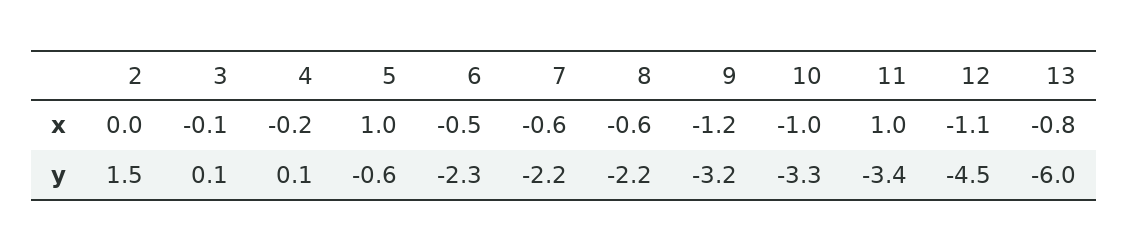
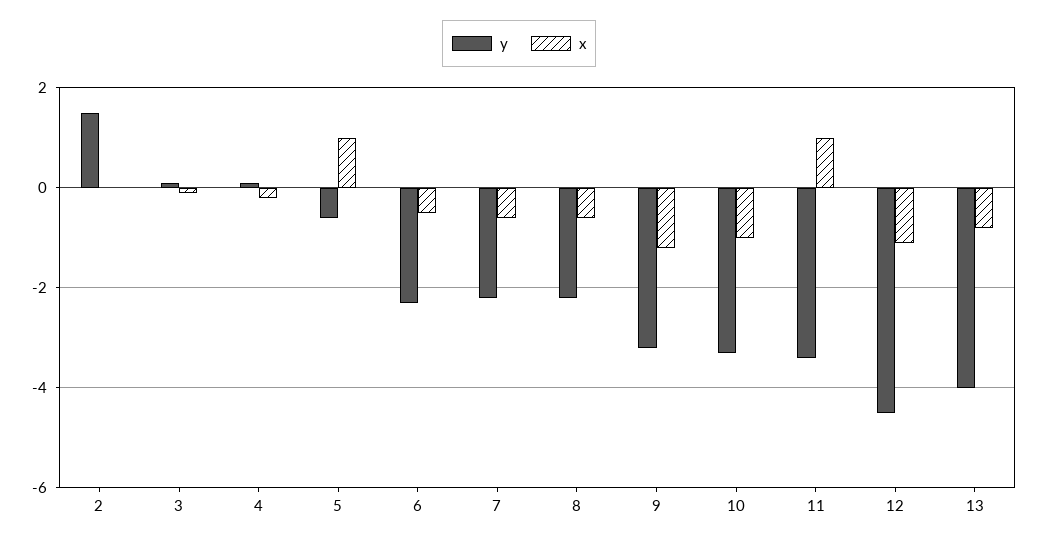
y, 13: -6 -> -4

